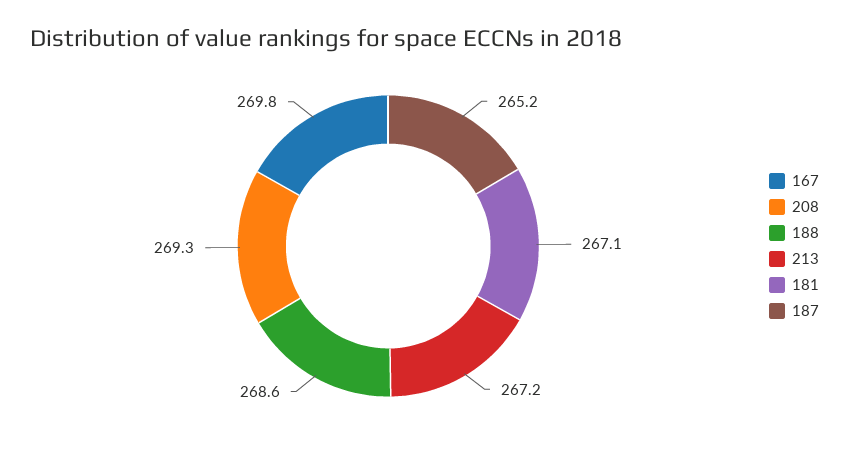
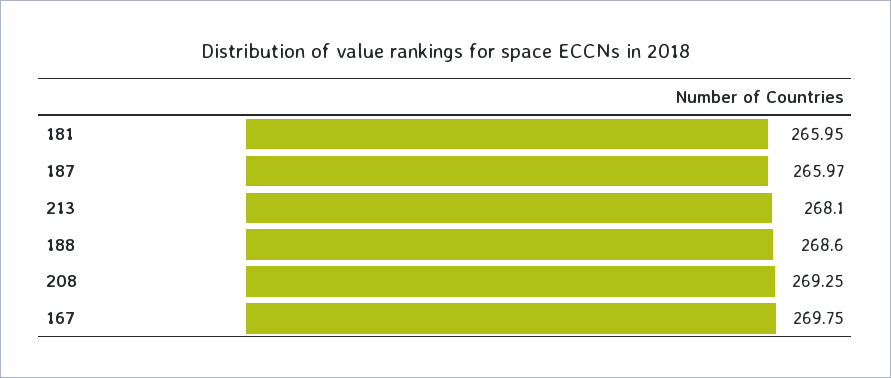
213: 267.2 -> 268.1
181: 267.1 -> 265.95
187: 265.2 -> 265.97

